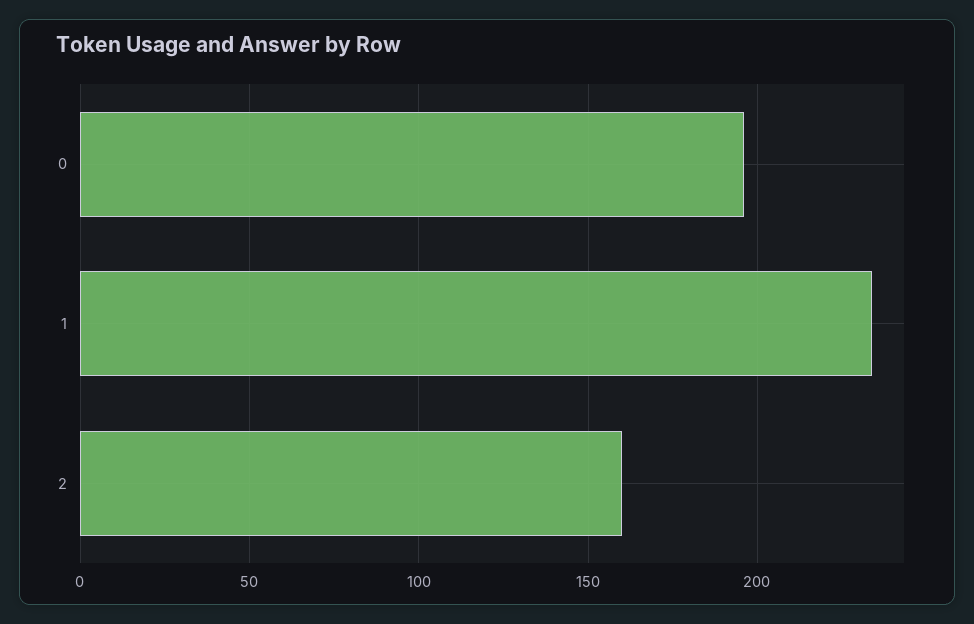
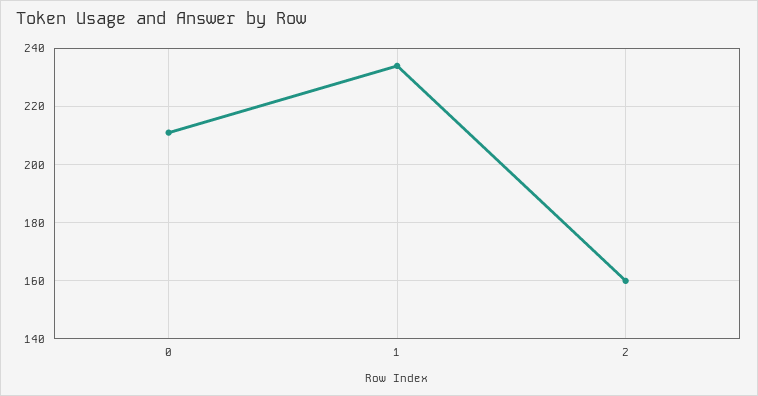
0: 195 -> 210

